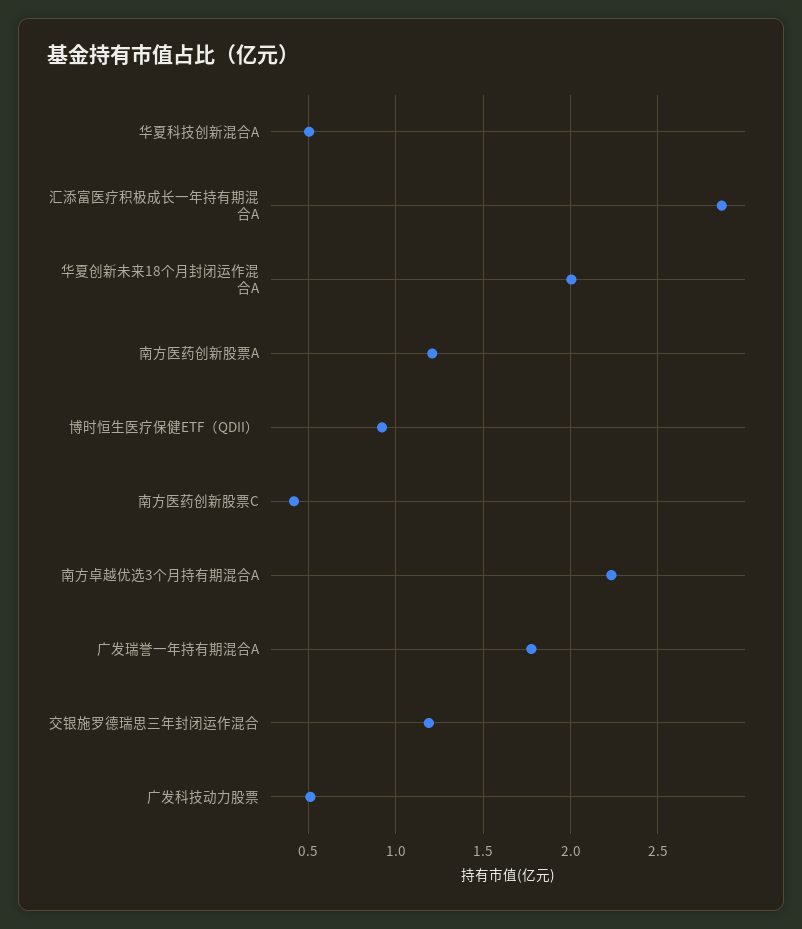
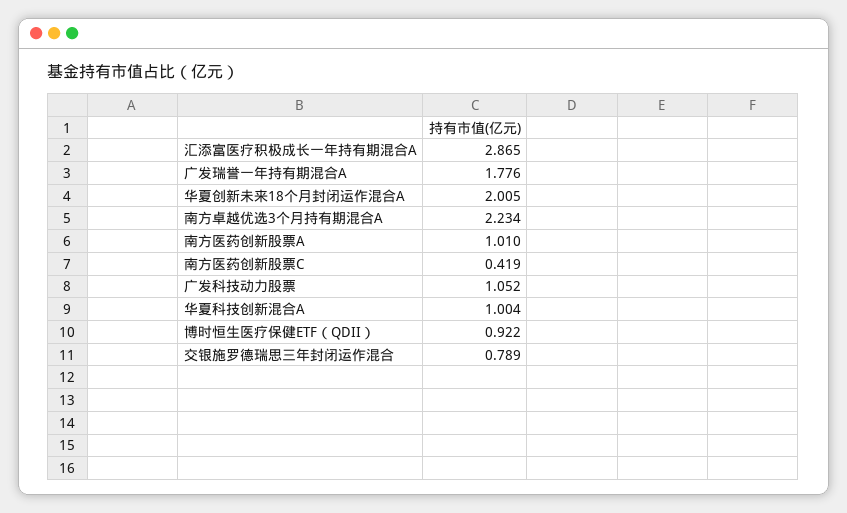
华夏科技创新混合A: 0.5 -> 1.004
南方医药创新股票A: 1.2 -> 1.01
交银施罗德瑞思三年封闭运作混合: 1.2 -> 0.789
广发科技动力股票: 0.5 -> 1.052

